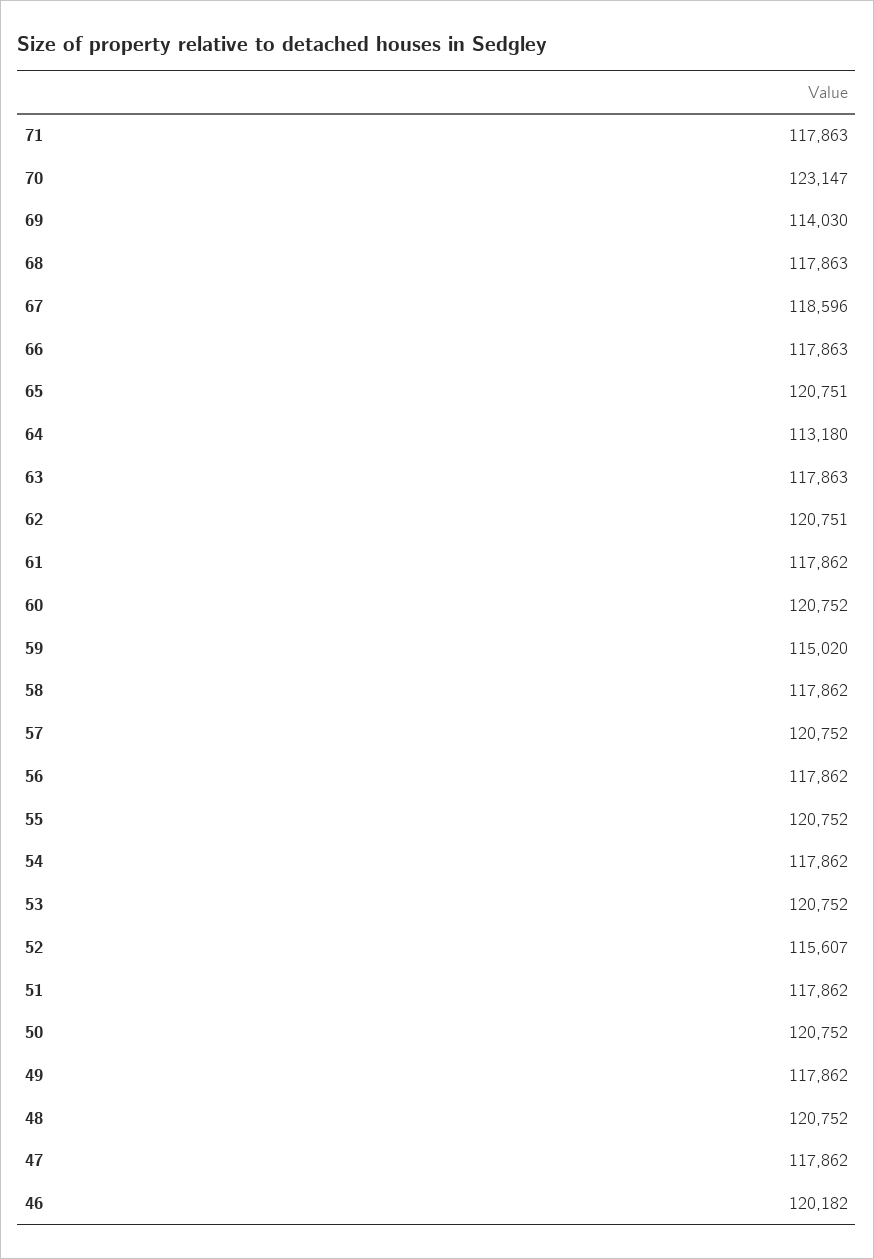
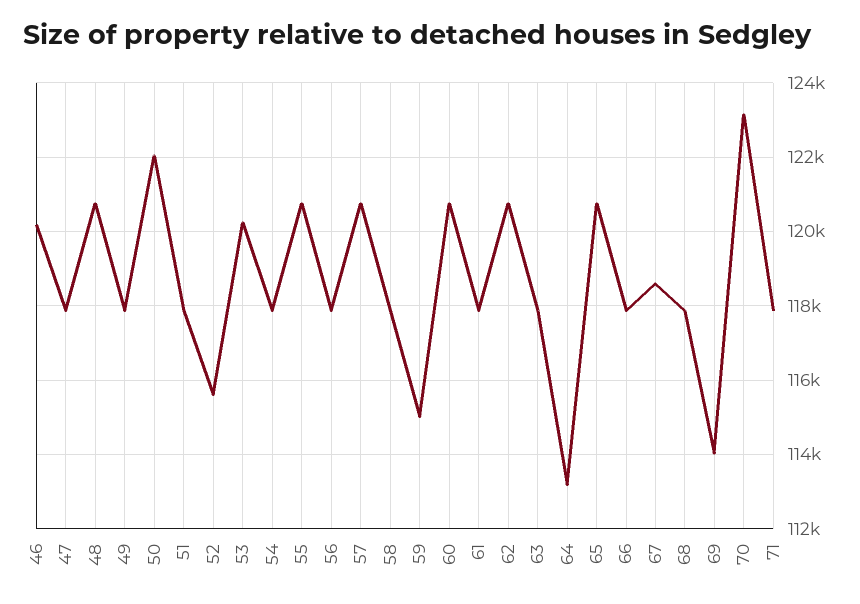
53: 120752 -> 120200
50: 120752 -> 122000

